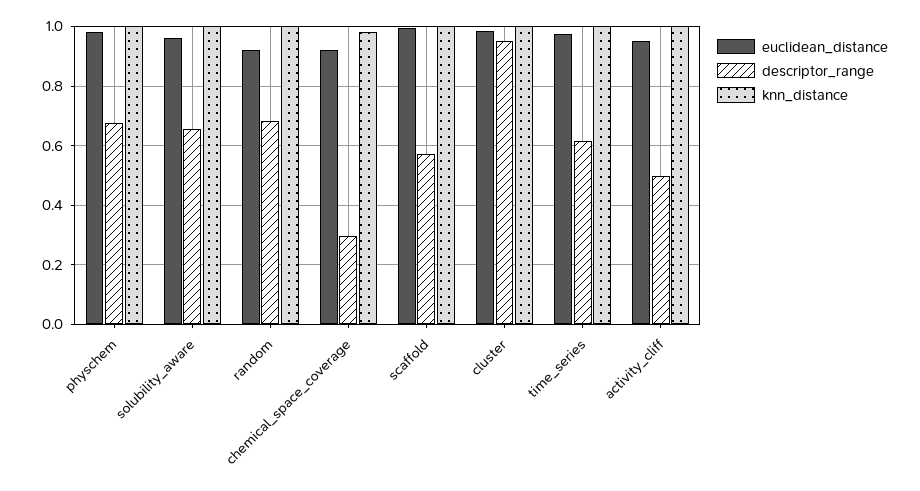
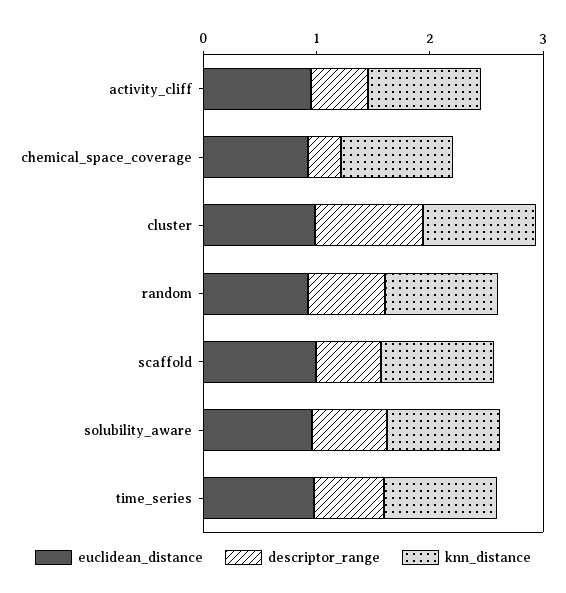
euclidean_distance, physchem: 0.975 -> none
descriptor_range, physchem: 0.675 -> none
knn_distance, physchem: 1 -> none

